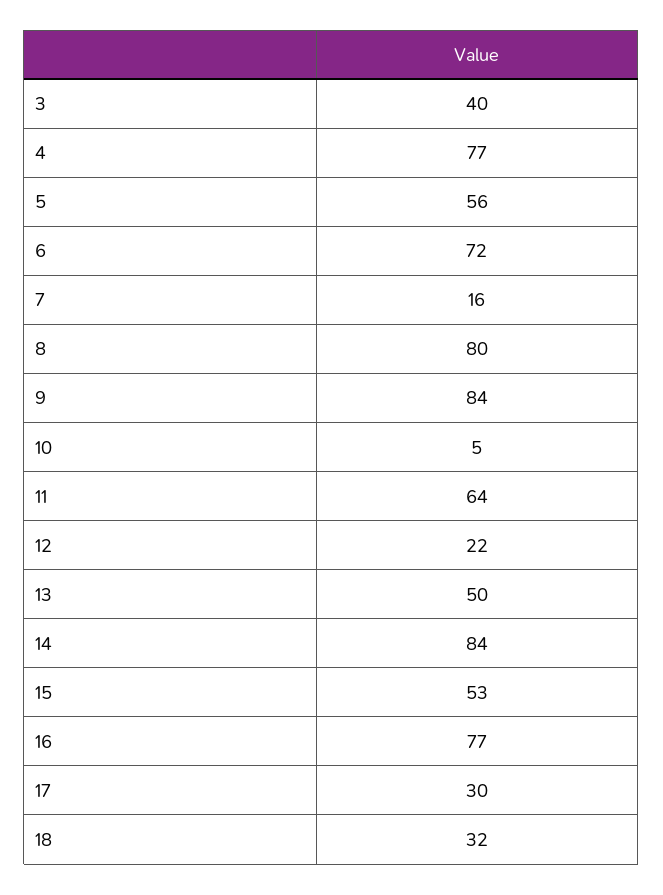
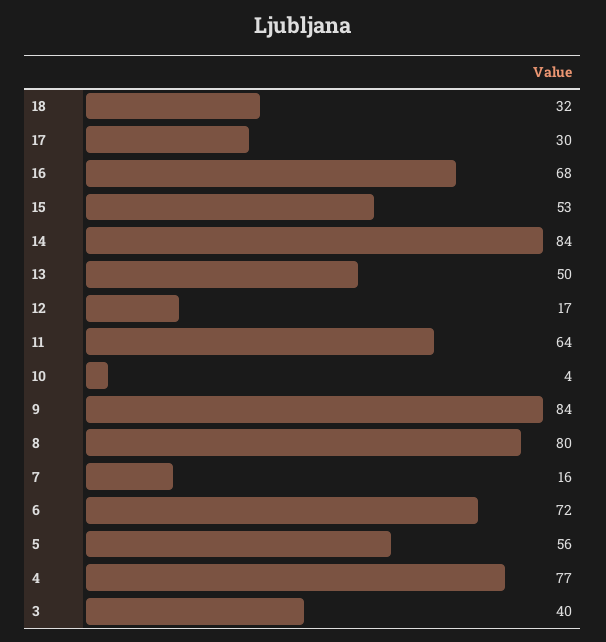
10: 5 -> 4
12: 22 -> 17
16: 77 -> 68

